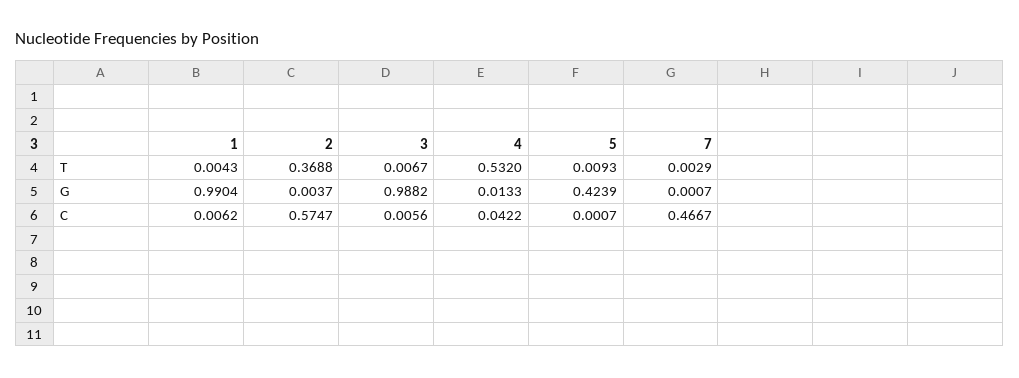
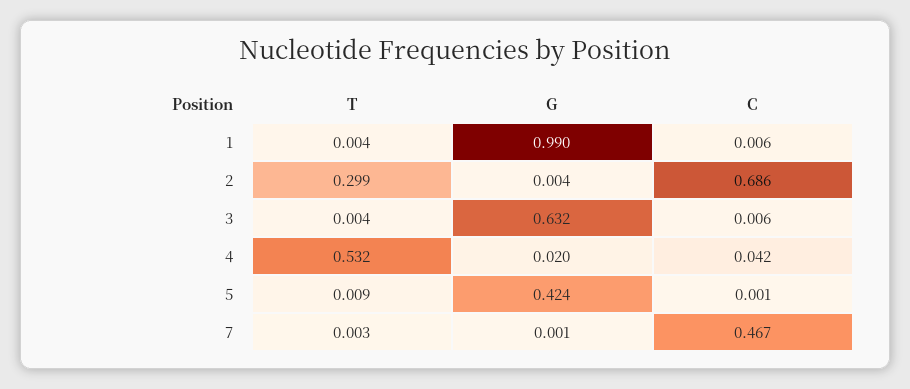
2, T: 0.3688 -> 0.299
3, T: 0.0067 -> 0.004
3, G: 0.9882 -> 0.632
4, G: 0.0133 -> 0.02
2, C: 0.5747 -> 0.686

